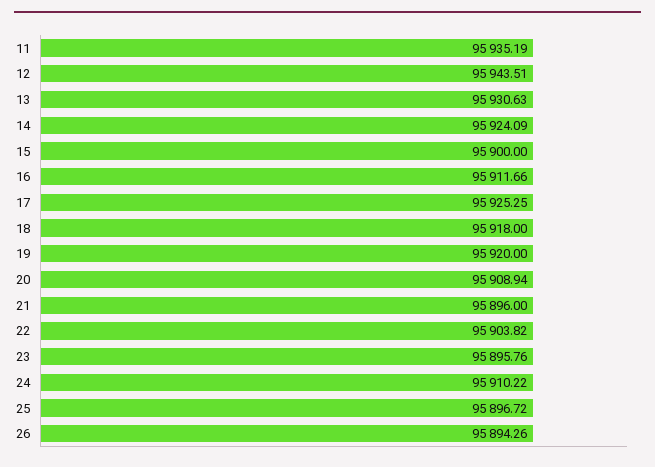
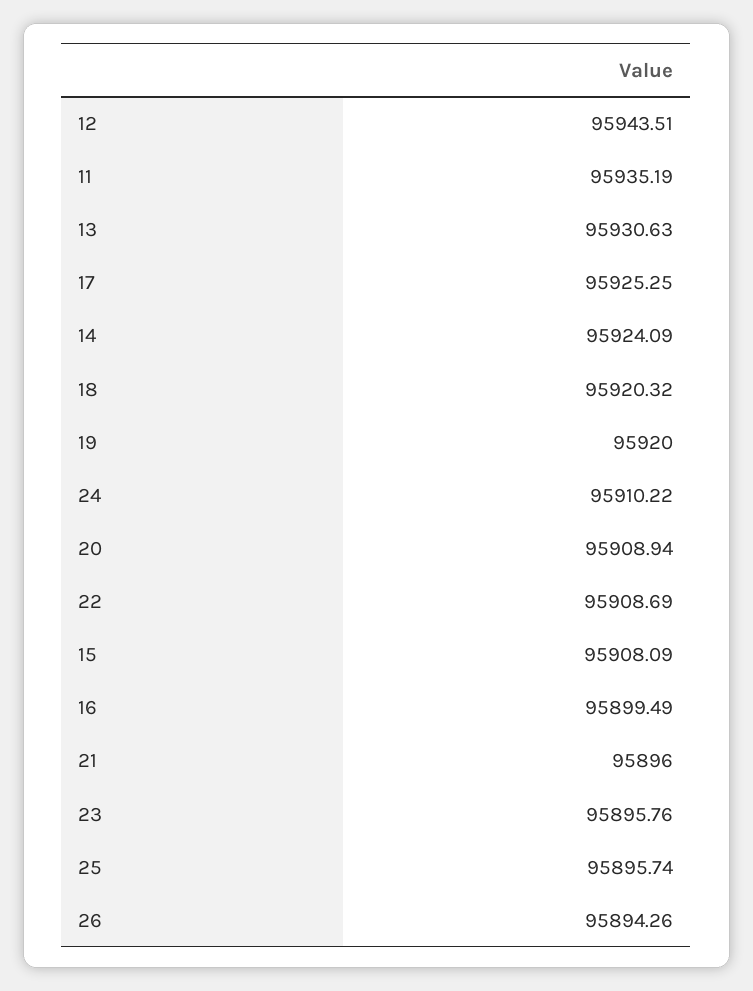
15: 95900 -> 95908.09
16: 95911.66 -> 95899.49
18: 95918 -> 95920.32
22: 95903.82 -> 95908.69
25: 95896.72 -> 95895.74

